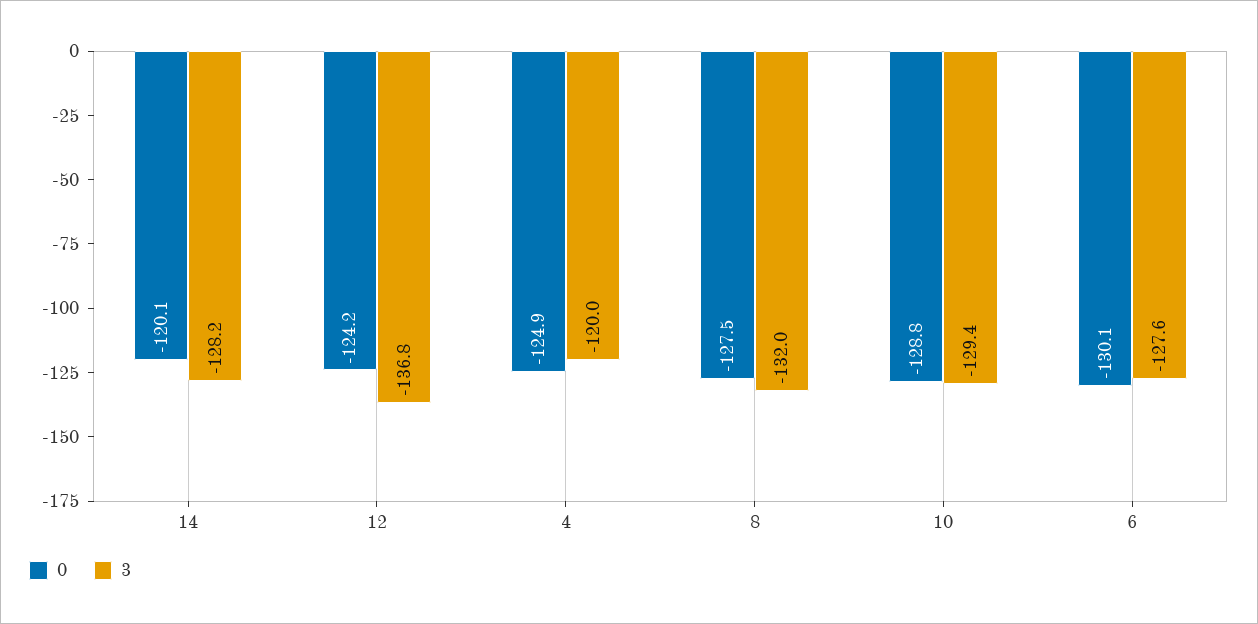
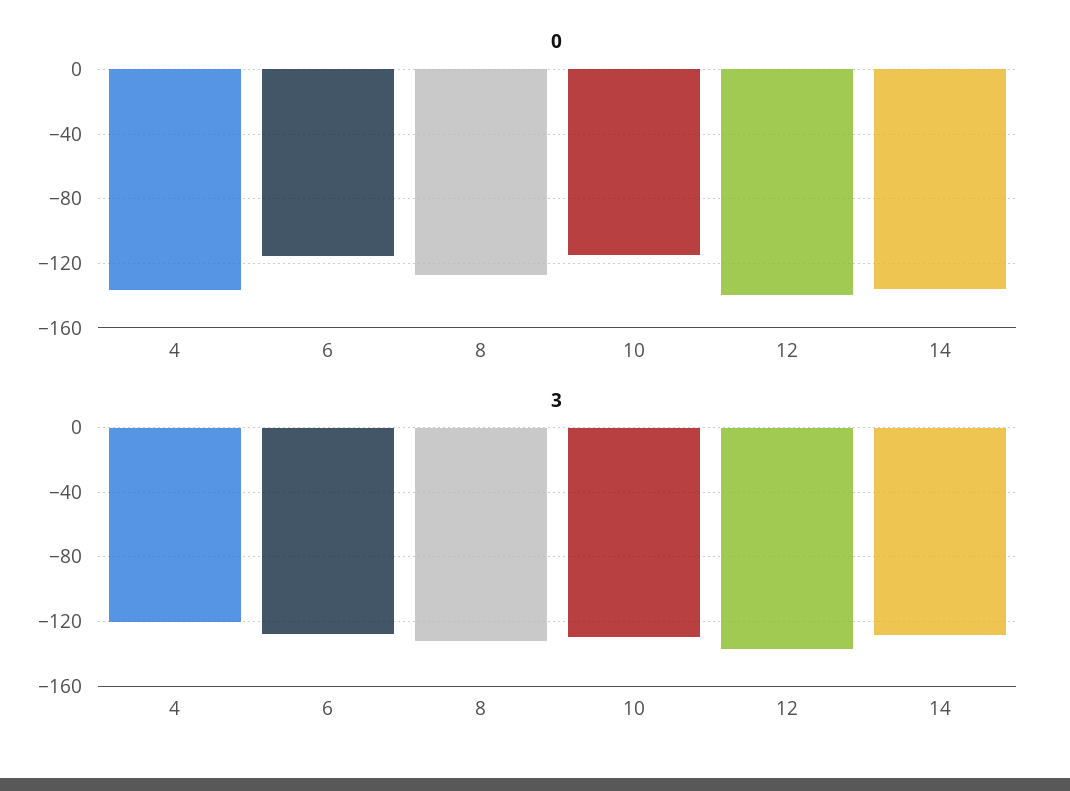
0, 14: -120.1 -> -135
0, 12: -124.2 -> -140
0, 4: -124.9 -> -135
0, 10: -128.8 -> -115
0, 6: -130.1 -> -115

